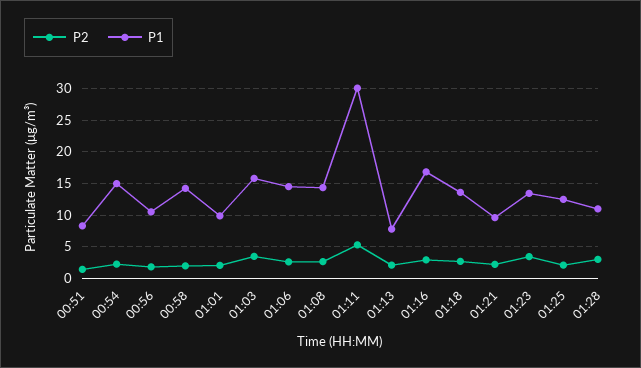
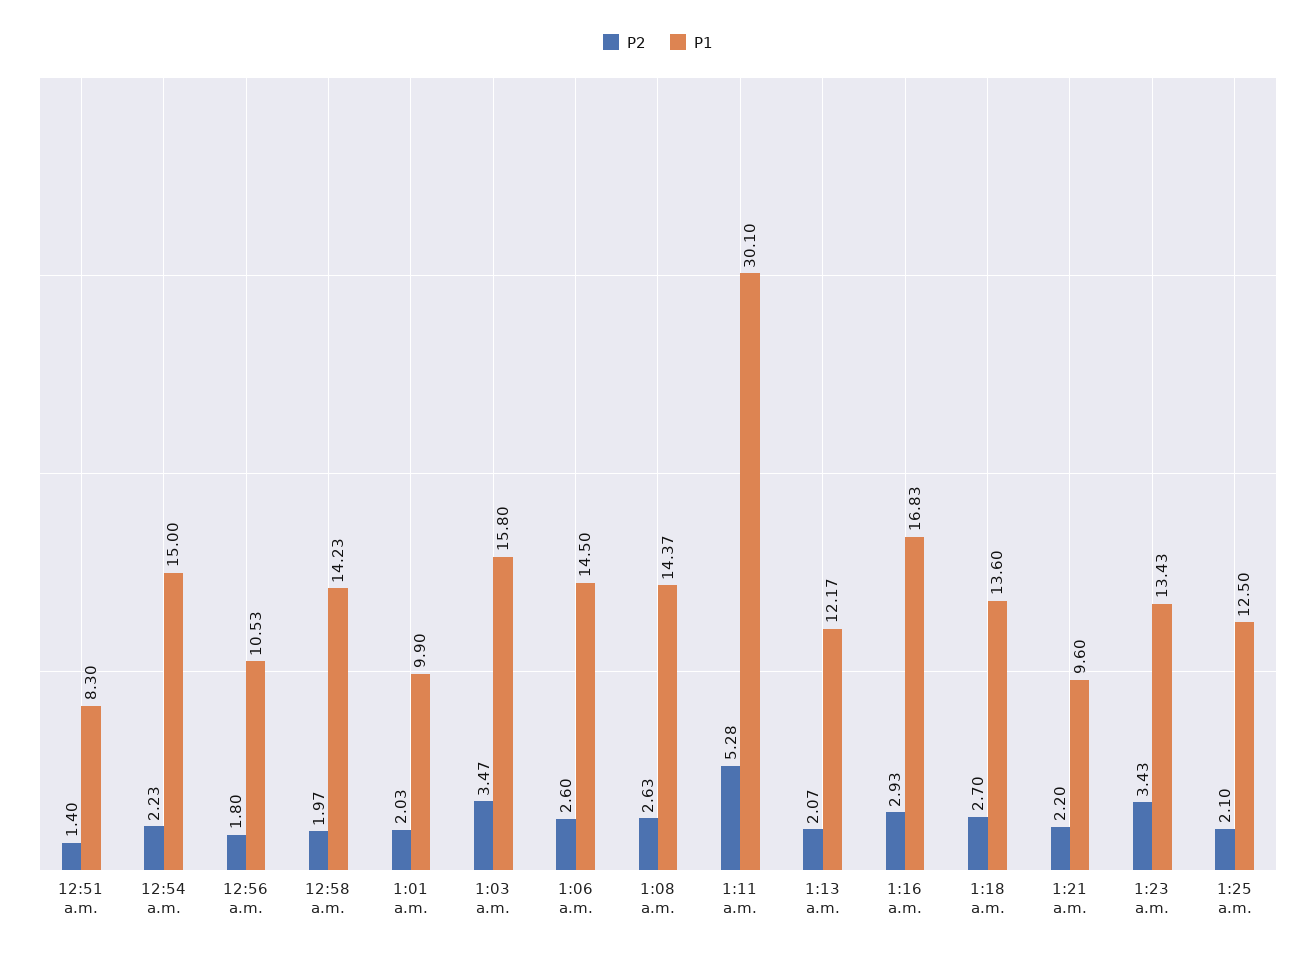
P1, 01:13: 8 -> 12.17
P2, 01:28: 3 -> none
P1, 01:28: 11 -> none

